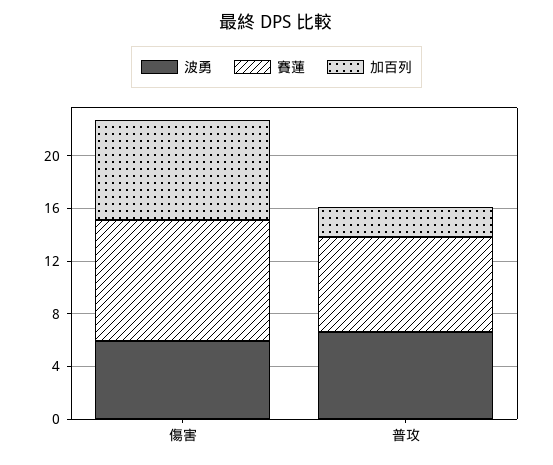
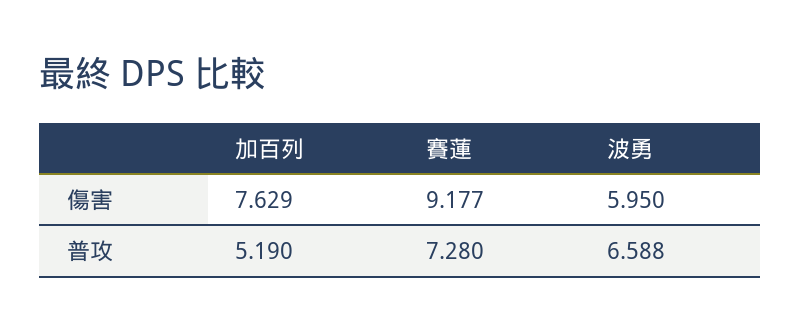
加百列, 普攻: 2 -> 5.19

